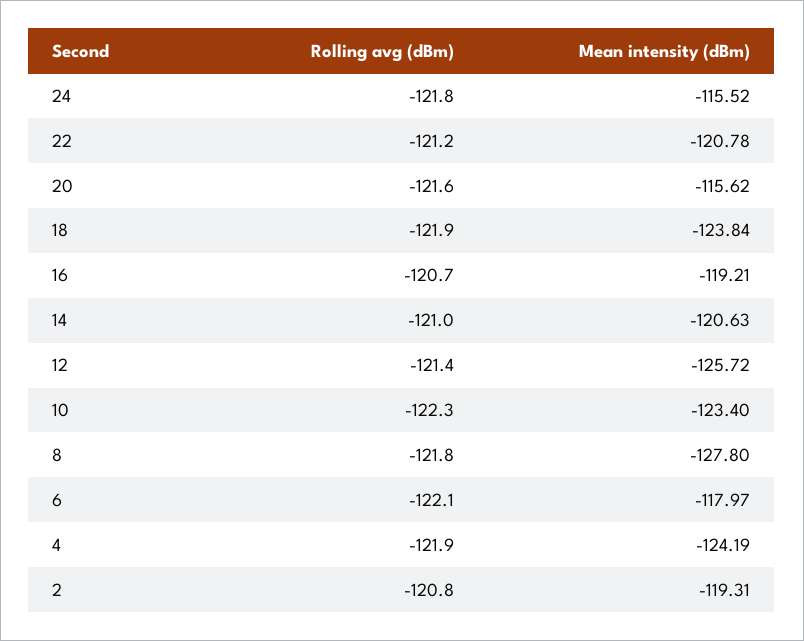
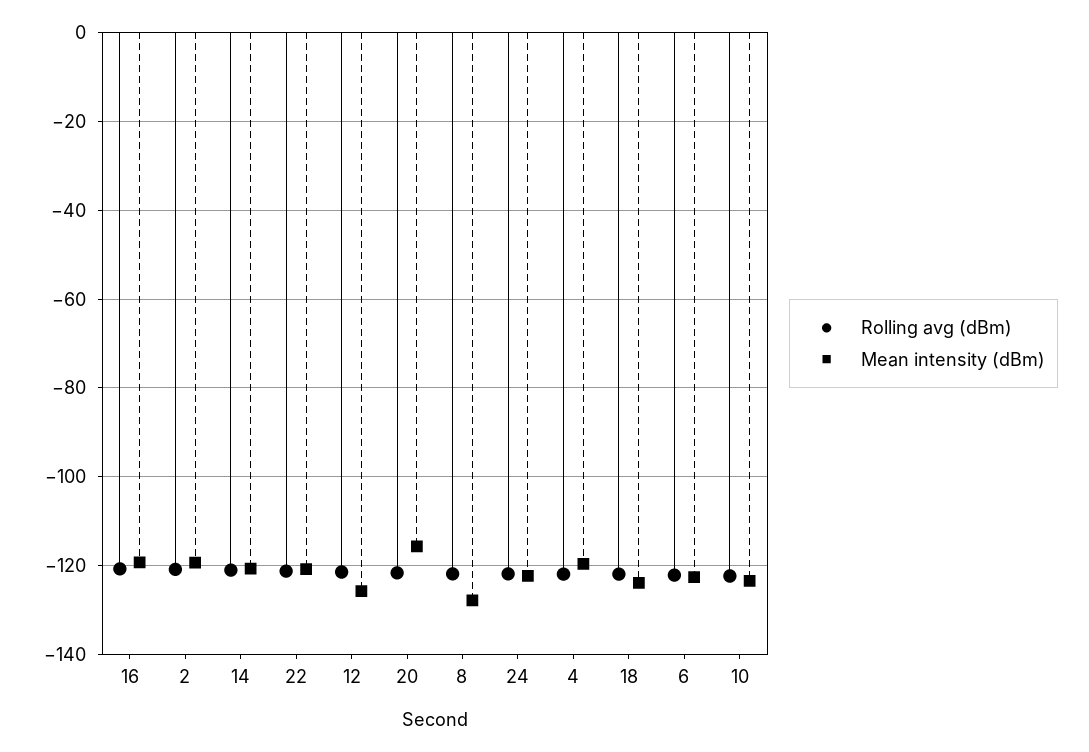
Mean intensity (dBm), 24: -115.52 -> -122
Mean intensity (dBm), 6: -117.97 -> -122
Mean intensity (dBm), 4: -124.19 -> -120

